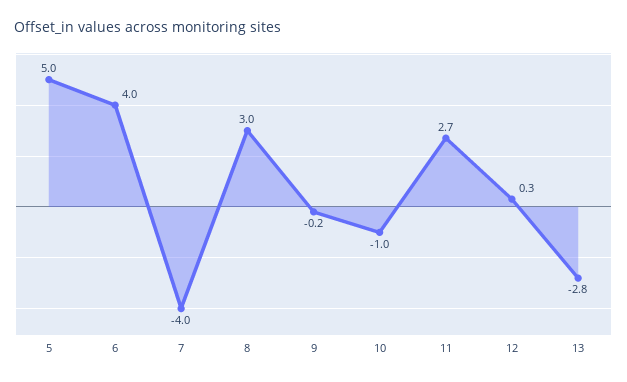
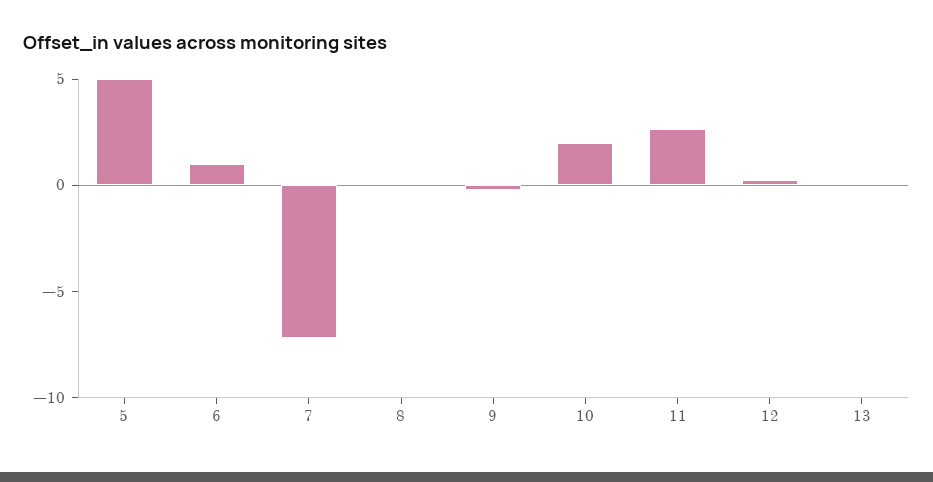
6: 4 -> 1
7: -4 -> -7
8: 3 -> 0
10: -1 -> 2
13: -2.8 -> 0

